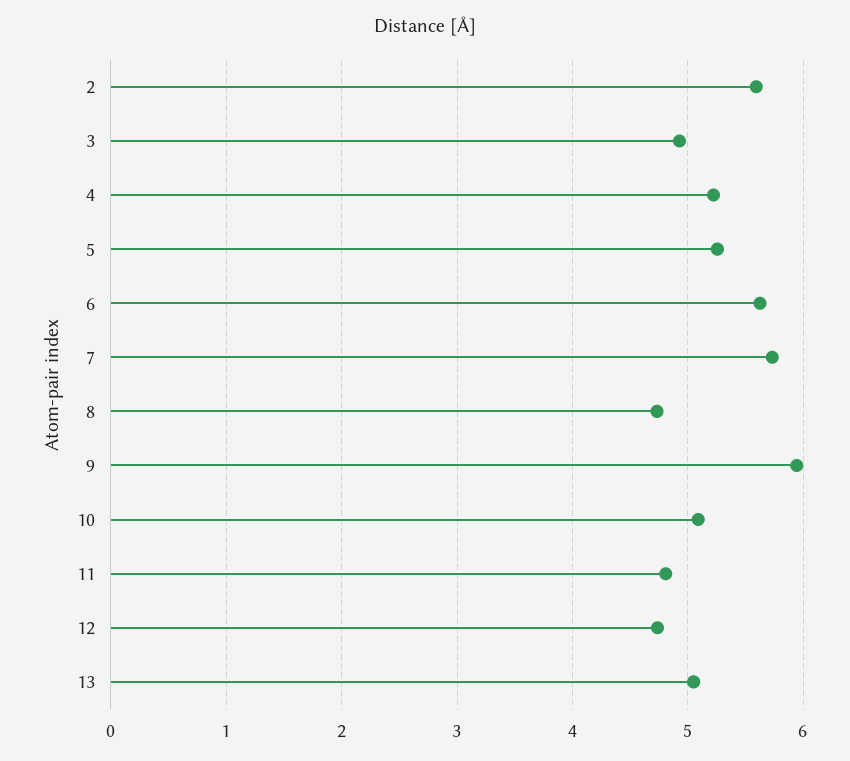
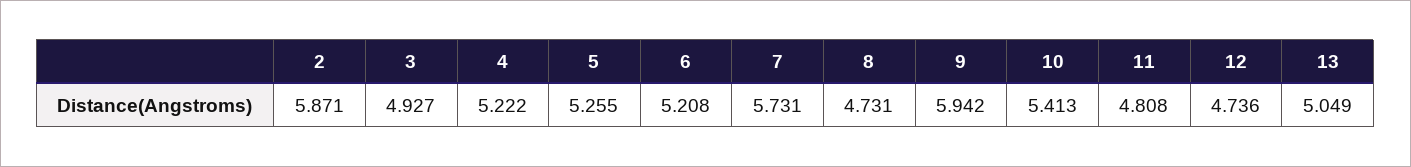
2: 5.6 -> 5.871
6: 5.6 -> 5.208
10: 5.1 -> 5.413

